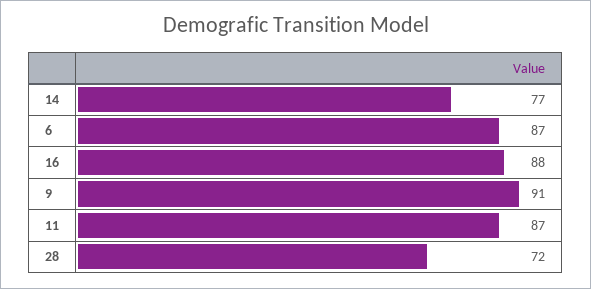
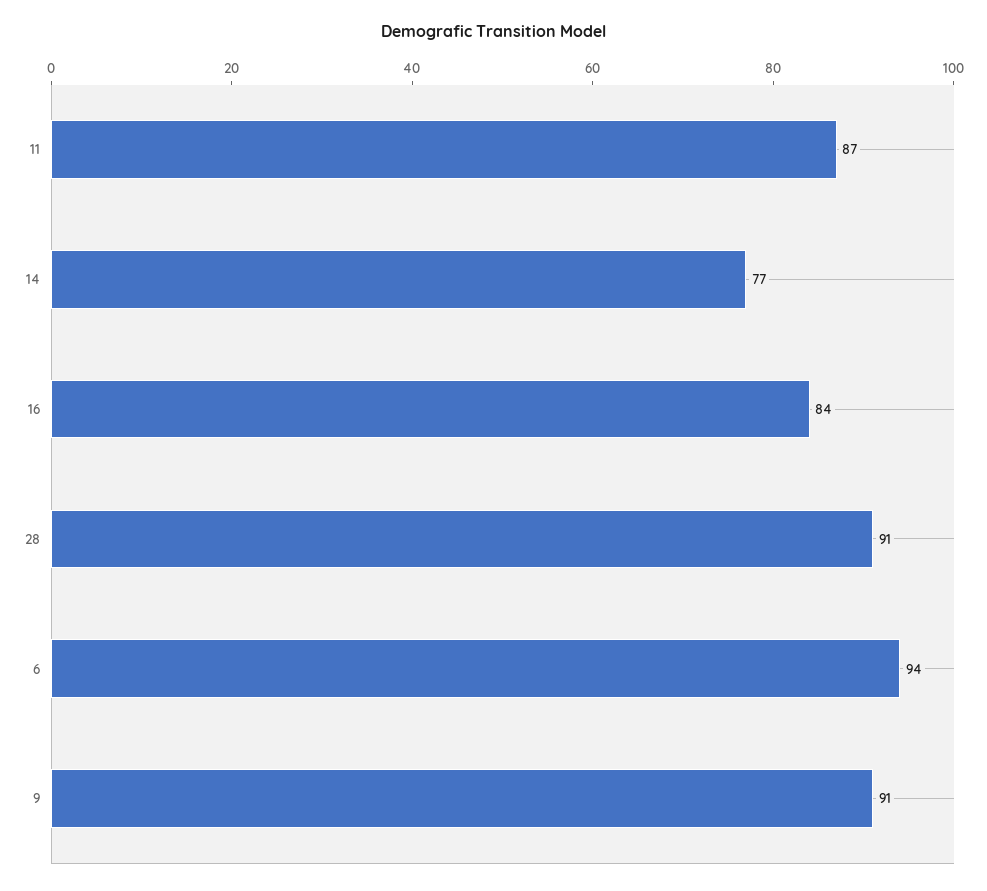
6: 87 -> 94
16: 88 -> 84
28: 72 -> 91

